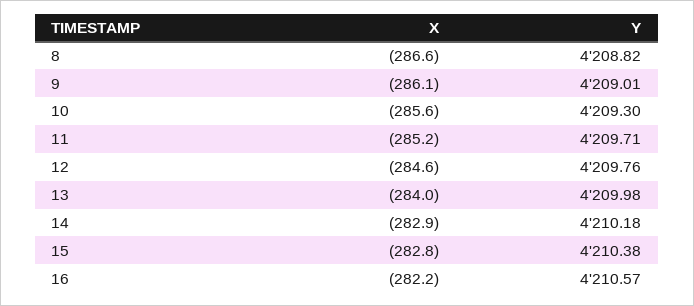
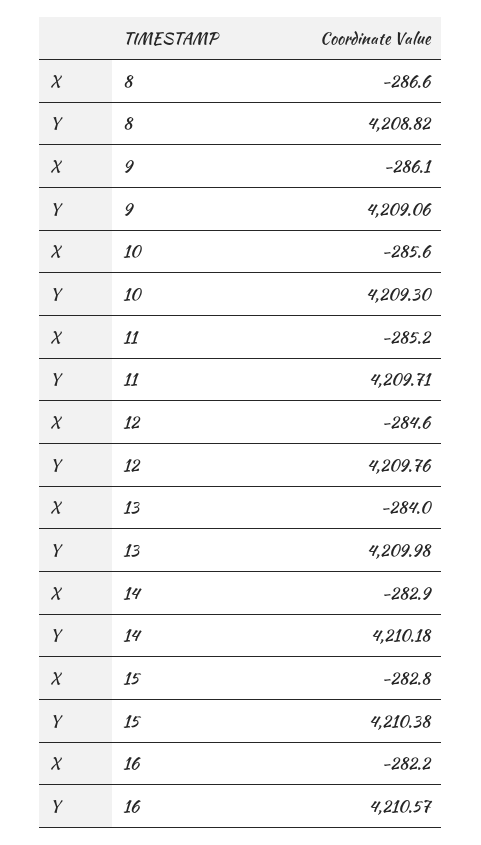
Y, 9: 4209.01 -> 4209.06

